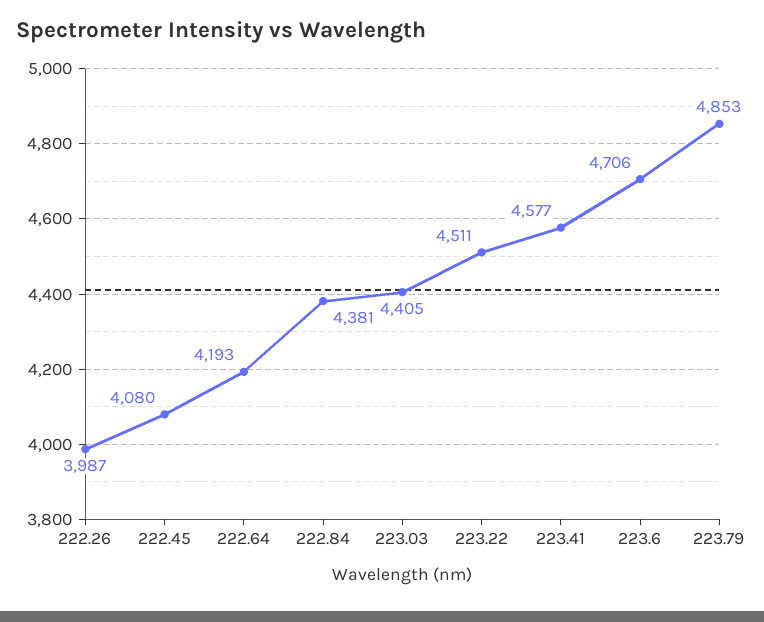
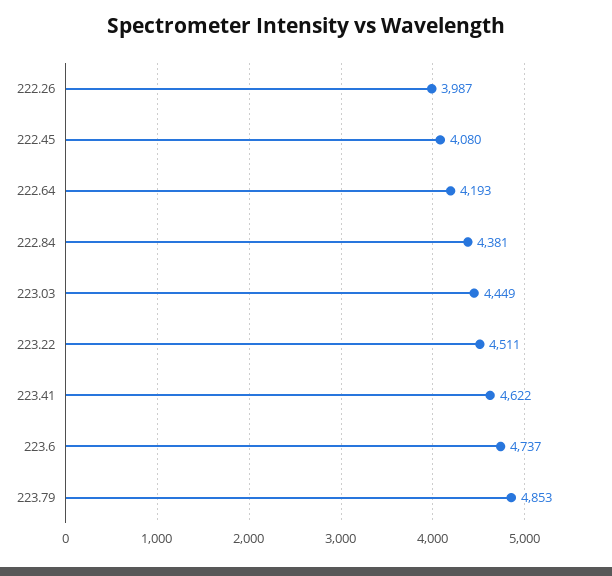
223.03: 4405 -> 4449
223.41: 4577 -> 4622
223.6: 4706 -> 4737

